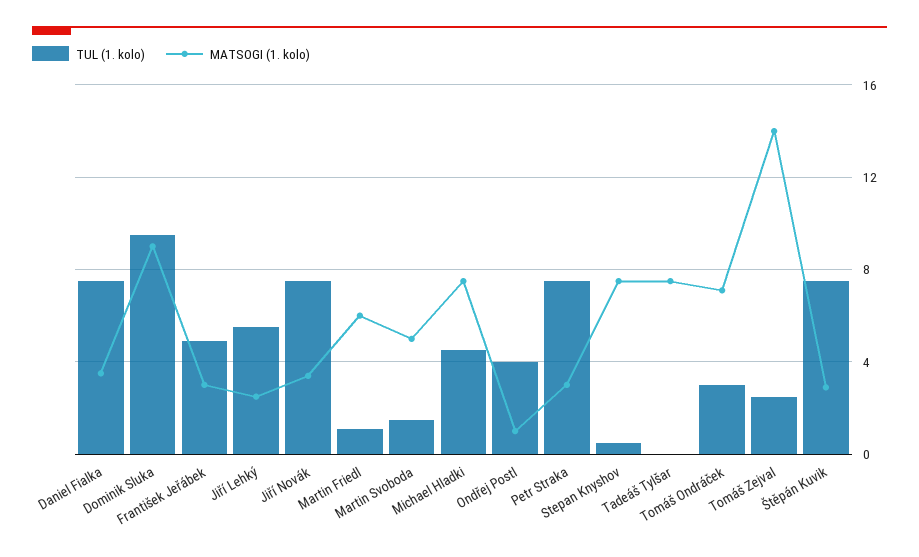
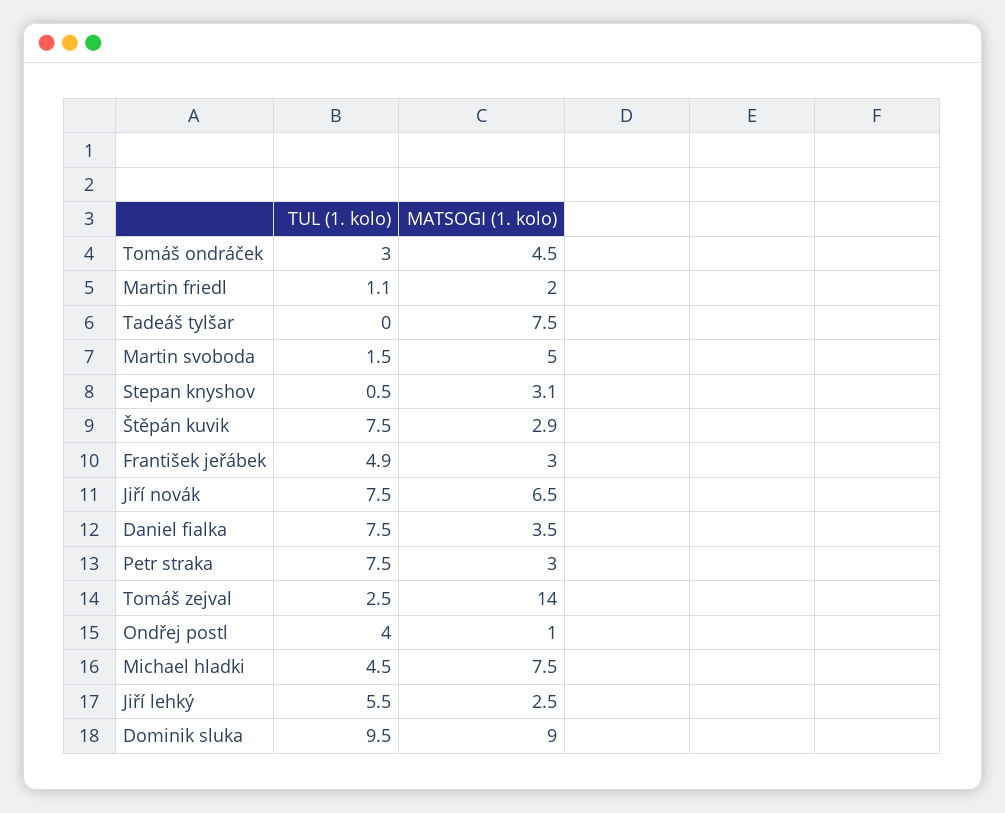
MATSOGI (1. kolo), Jiří Novák: 3.5 -> 6.5
MATSOGI (1. kolo), Martin Friedl: 6 -> 2
MATSOGI (1. kolo), Stepan Knyshov: 7.5 -> 3.1
MATSOGI (1. kolo), Tomáš Ondráček: 7 -> 4.5

